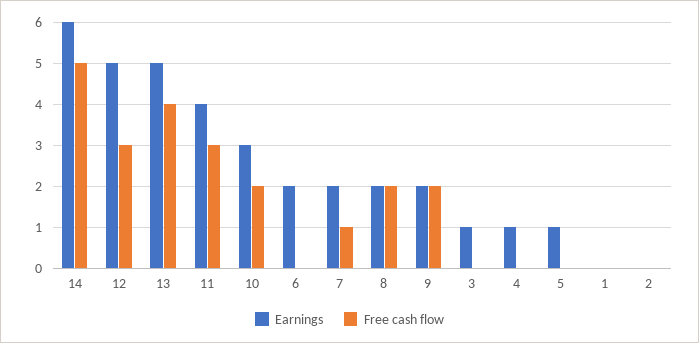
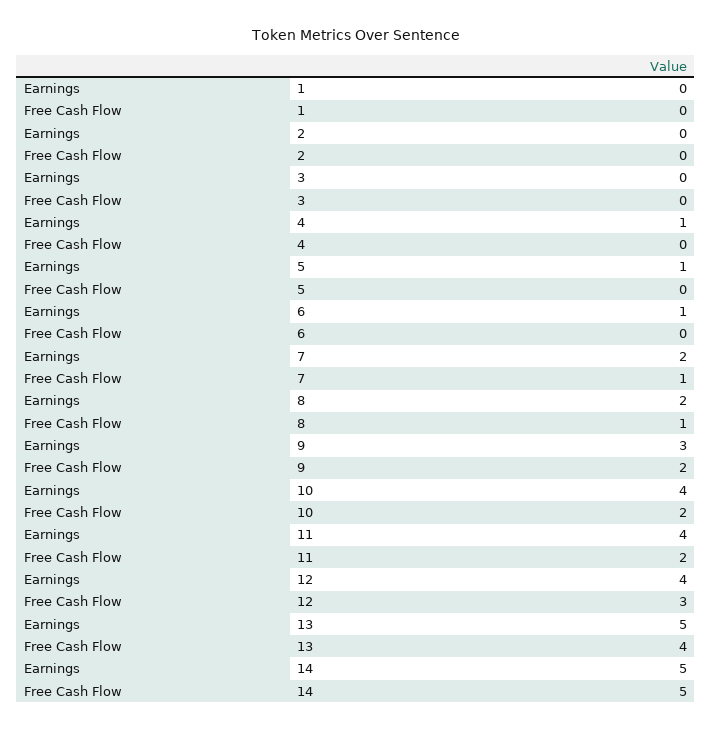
Earnings, 14: 6 -> 5
Earnings, 12: 5 -> 4
Free cash flow, 11: 3 -> 2
Earnings, 10: 3 -> 4
Earnings, 6: 2 -> 1
Free cash flow, 8: 2 -> 1
Earnings, 9: 2 -> 3
Earnings, 3: 1 -> 0

